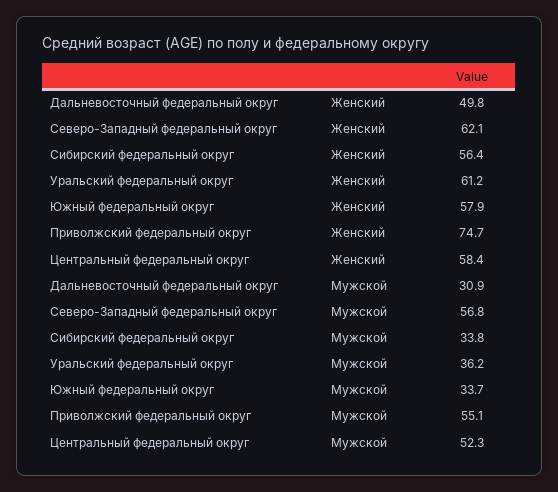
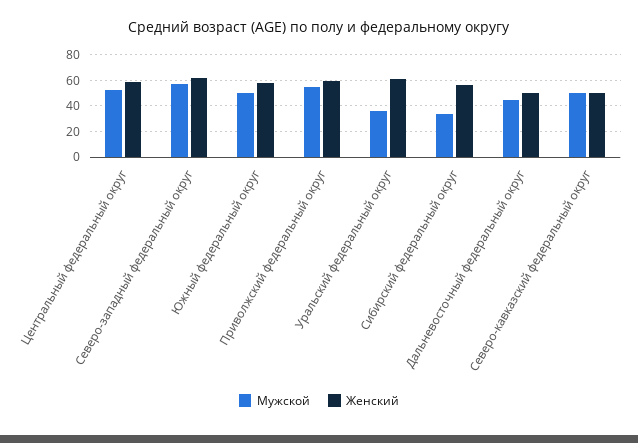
Женский, Приволжский федеральный округ: 74.7 -> 60
Мужской, Дальневосточный федеральный округ: 30.9 -> 45
Мужской, Южный федеральный округ: 33.7 -> 50
Мужской, Северо-кавказский федеральный округ: none -> 50
Женский, Северо-кавказский федеральный округ: none -> 50

